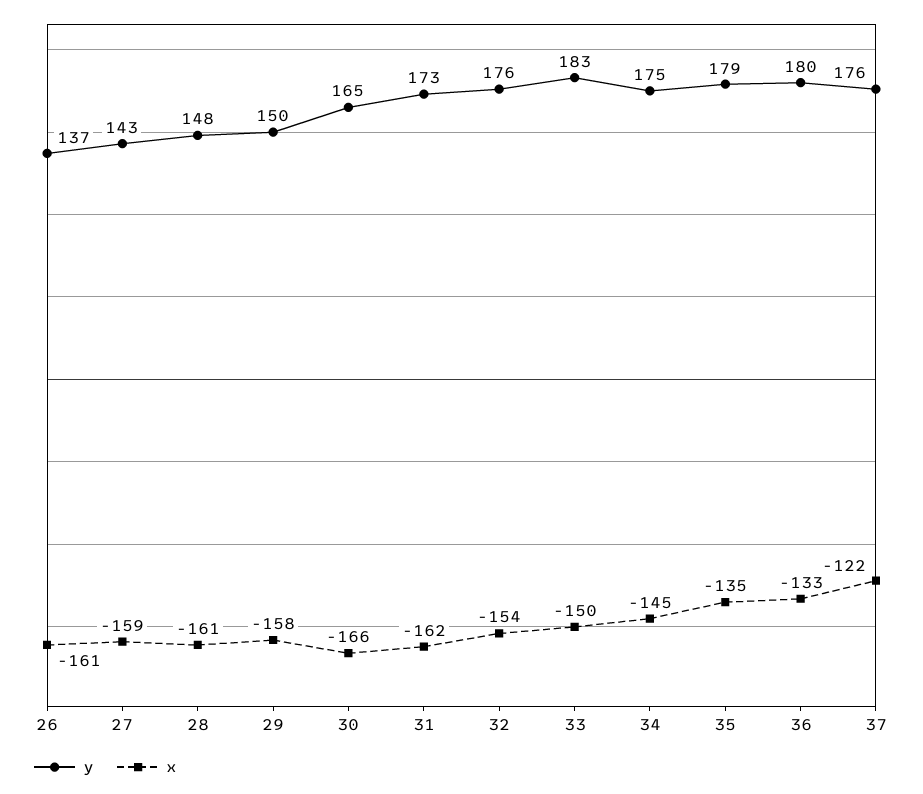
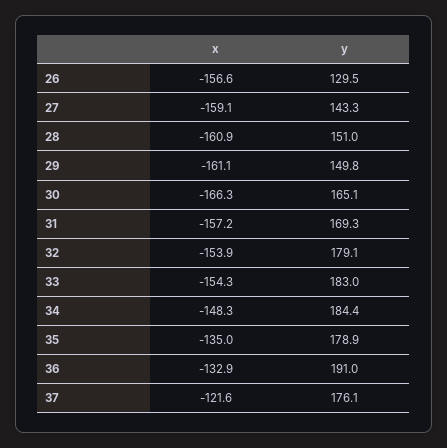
y, 26: 137 -> 129.5
x, 26: -161 -> -156.6
y, 28: 148 -> 151
x, 29: -158 -> -161.1
y, 31: 173 -> 169.3
x, 31: -162 -> -157.2
y, 32: 176 -> 179.1
x, 33: -150 -> -154.3
y, 34: 175 -> 184.4
x, 34: -145 -> -148.3
y, 36: 180 -> 191

